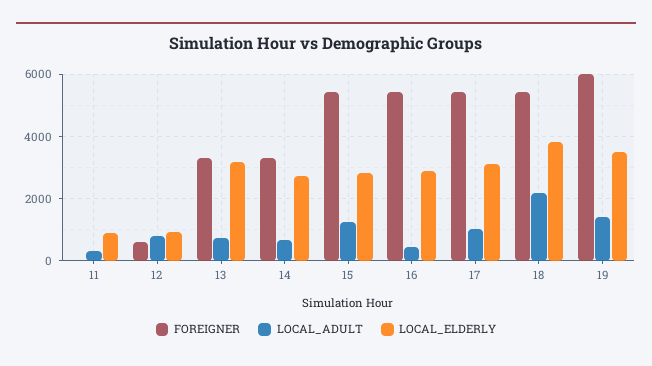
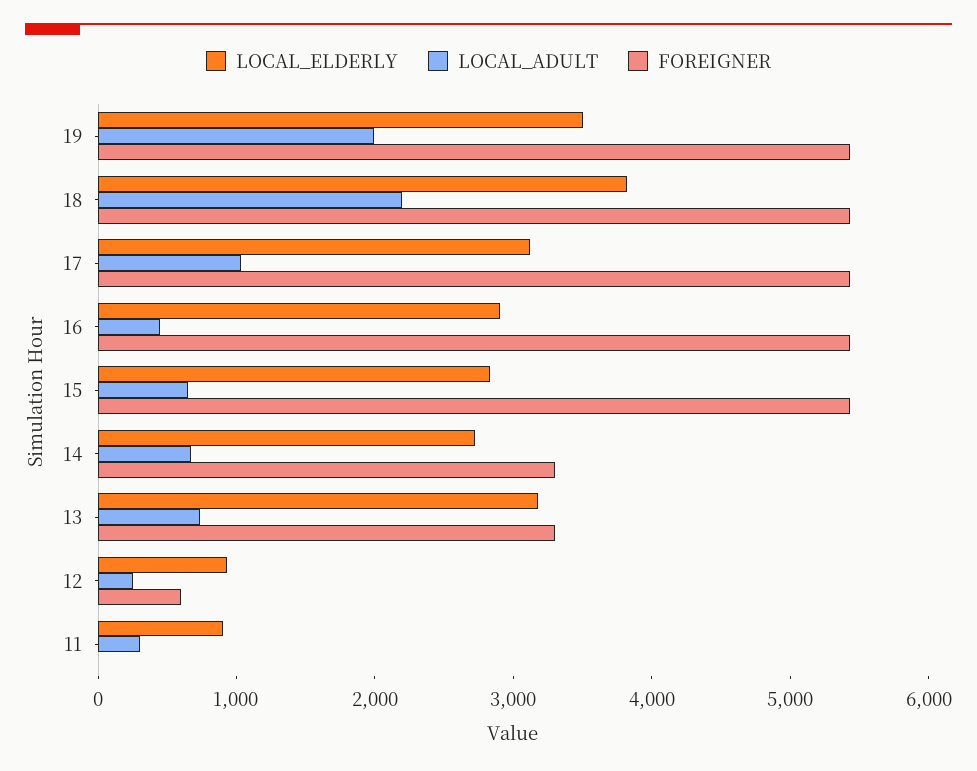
LOCAL_ADULT, 12: 800 -> 200
LOCAL_ADULT, 15: 1200 -> 600
FOREIGNER, 19: 6000 -> 5400
LOCAL_ADULT, 19: 1400 -> 2000

